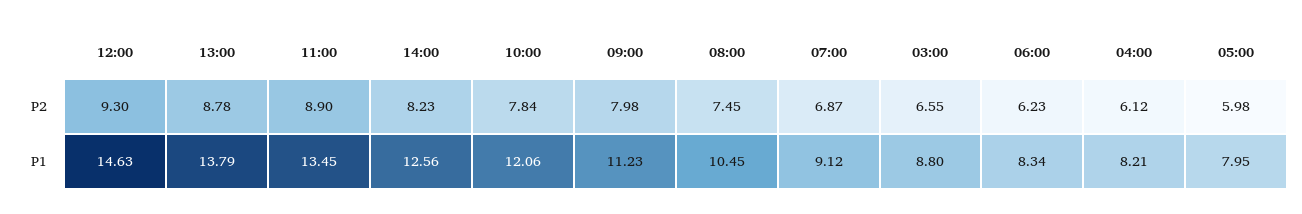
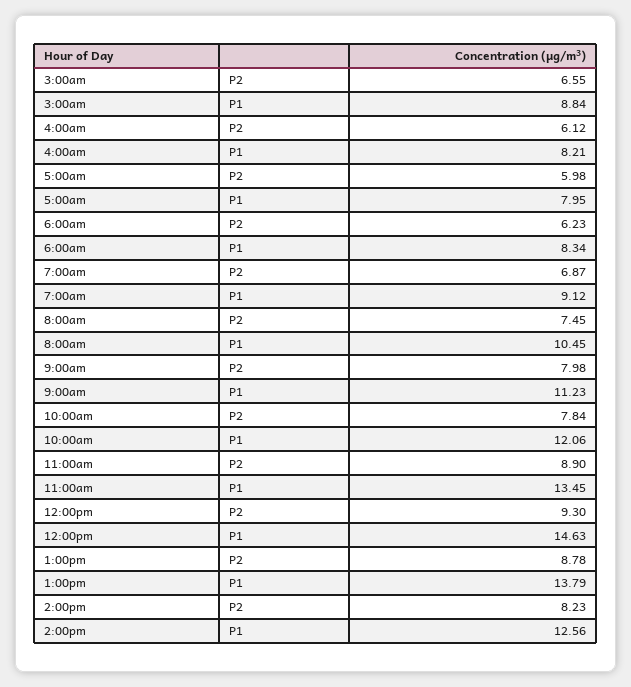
03:00, P1: 8.8 -> 8.84

